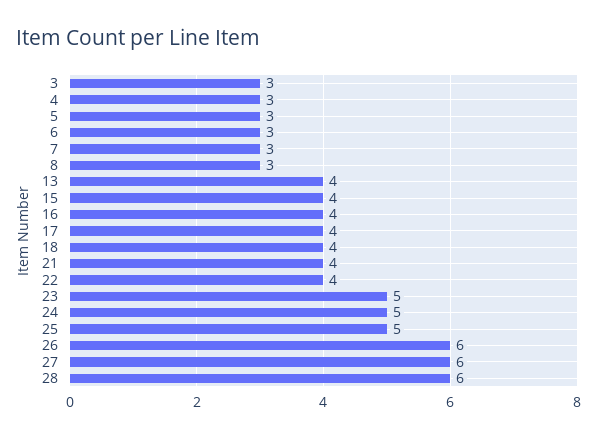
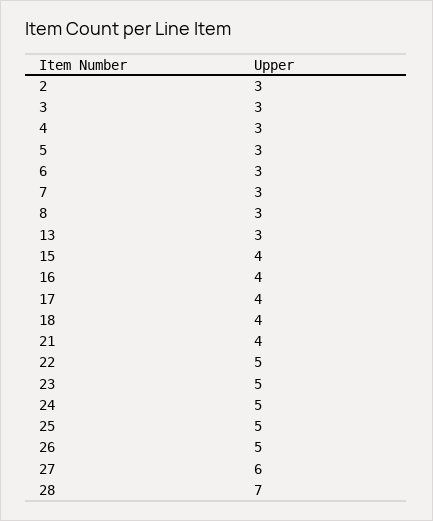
13: 4 -> 3
22: 4 -> 5
26: 6 -> 5
28: 6 -> 7
2: none -> 3

